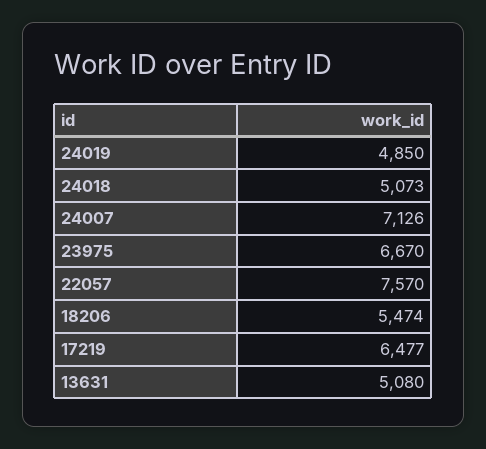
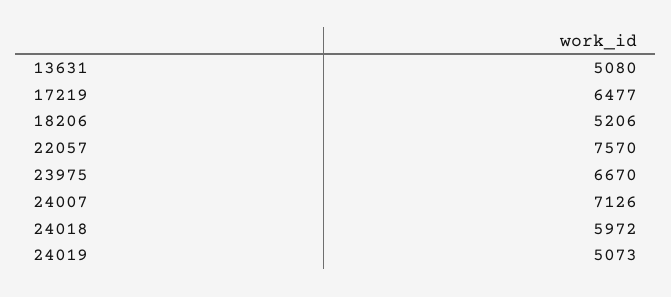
24019: 4850 -> 5073
24018: 5073 -> 5972
18206: 5474 -> 5206

